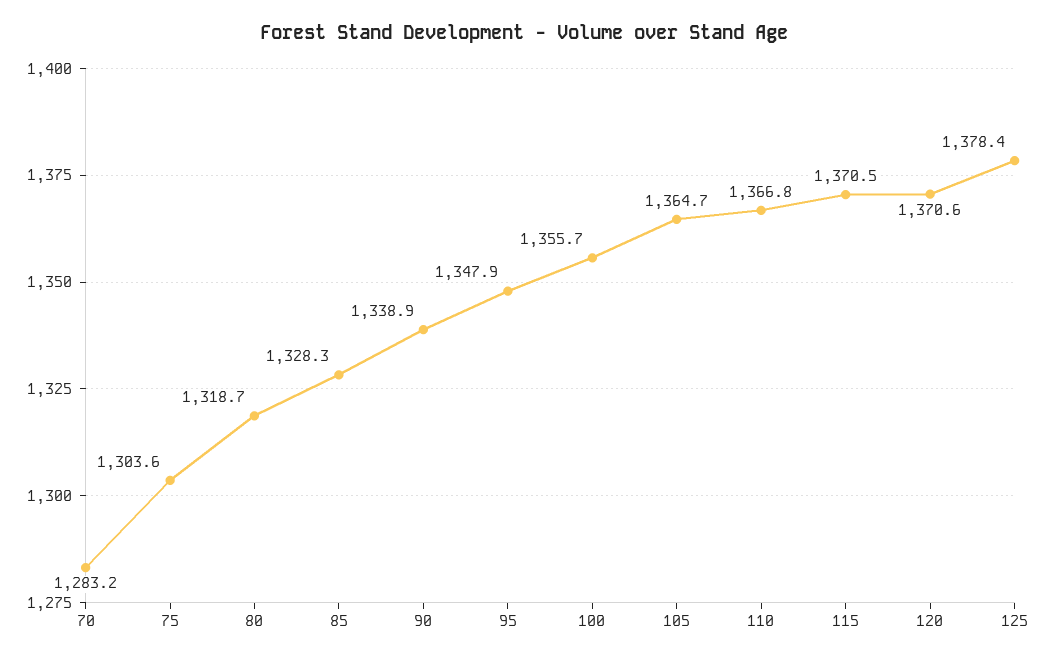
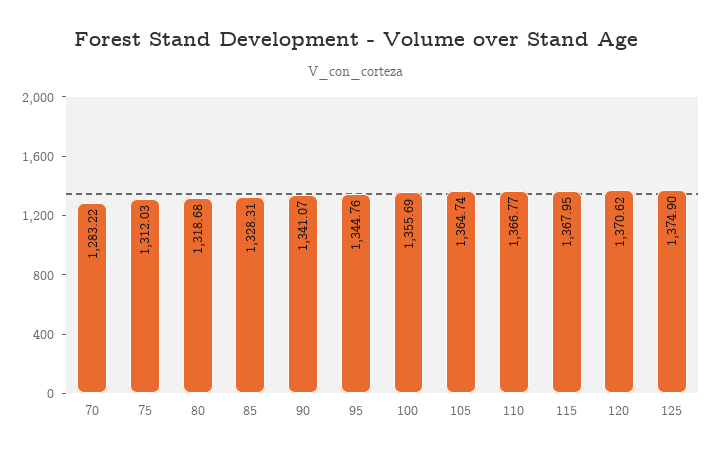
75: 1303.6 -> 1312.03
90: 1338.9 -> 1341.07
95: 1347.9 -> 1344.76
115: 1370.5 -> 1367.95
125: 1378.4 -> 1374.9

